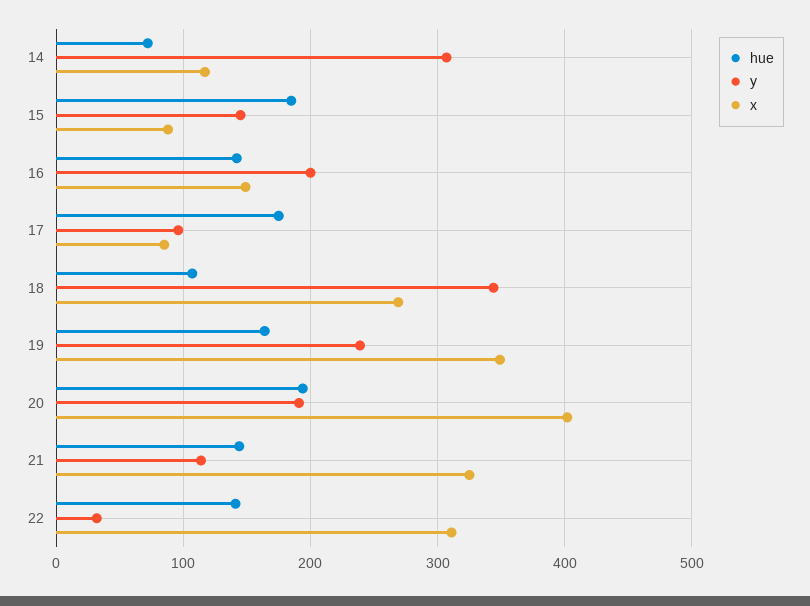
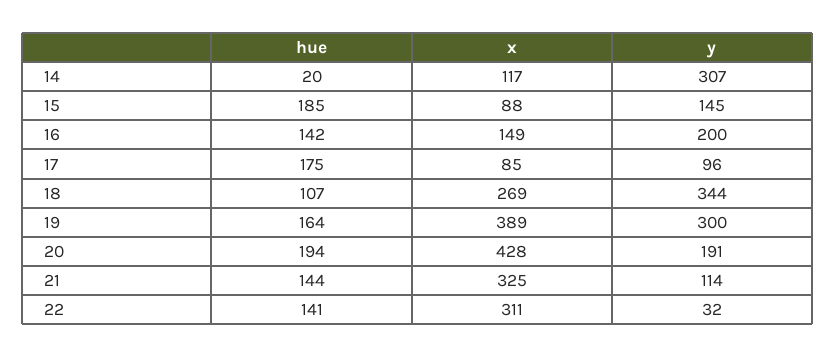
hue, 14: 70 -> 20
y, 19: 240 -> 300
x, 19: 350 -> 389
x, 20: 400 -> 428

